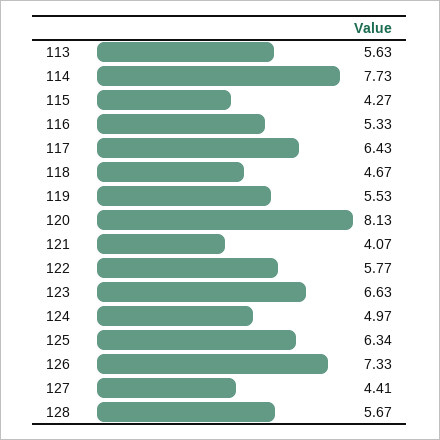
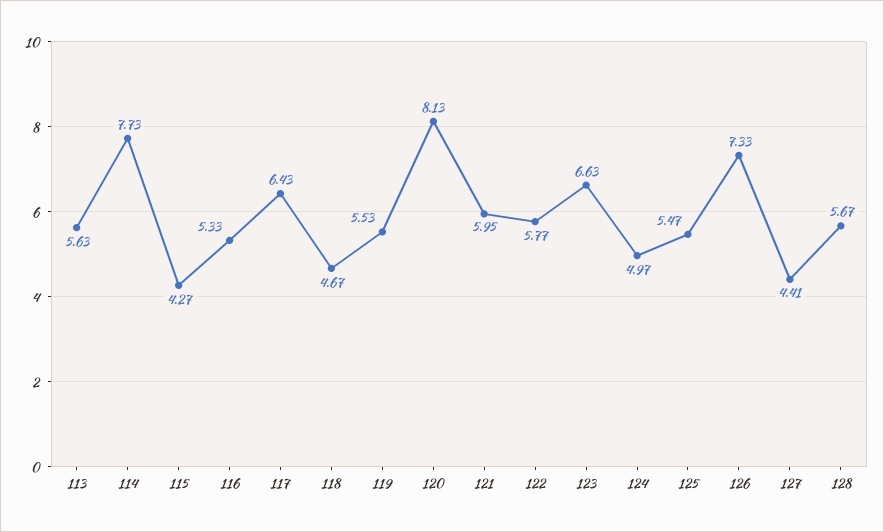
121: 4.07 -> 5.95
125: 6.34 -> 5.47

